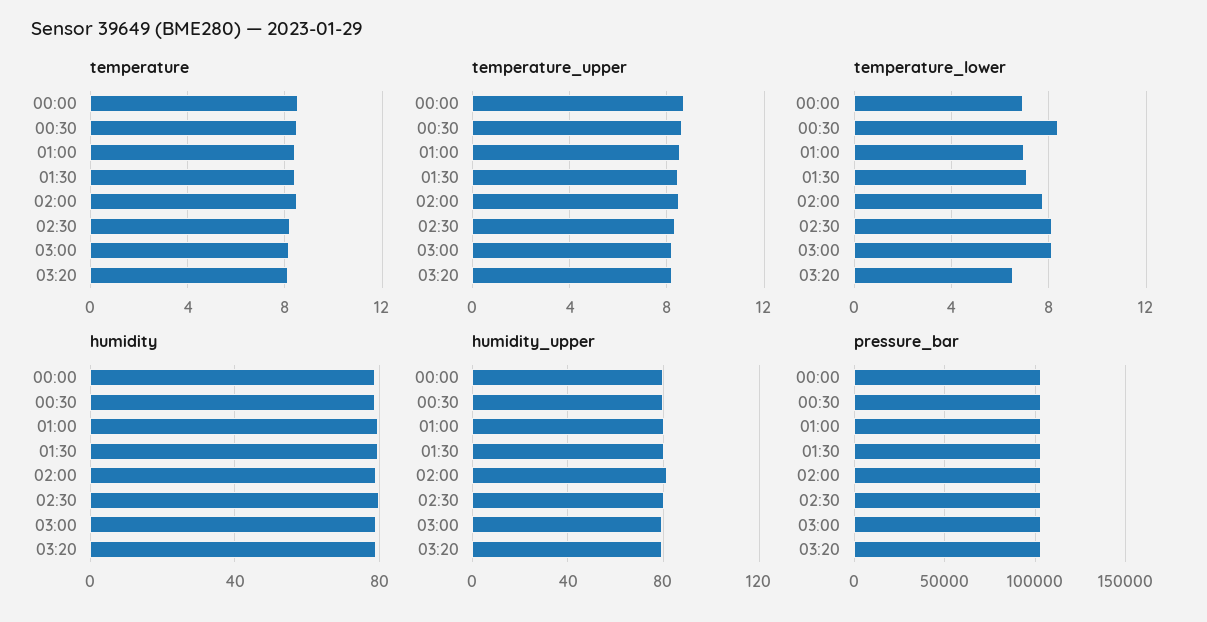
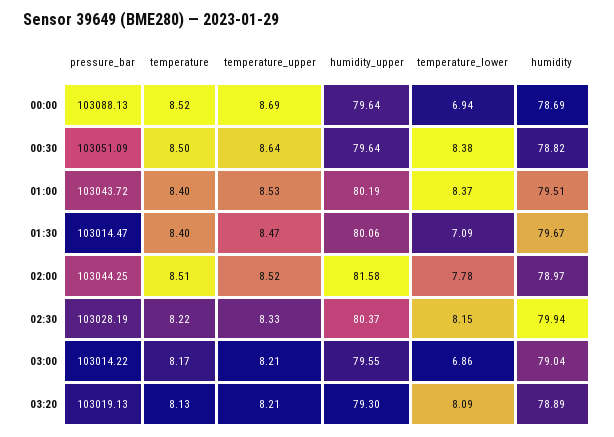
temperature_lower, 01:00: 7 -> 8.37
temperature_lower, 03:00: 8 -> 6.86
temperature_lower, 03:20: 6.5 -> 8.09

